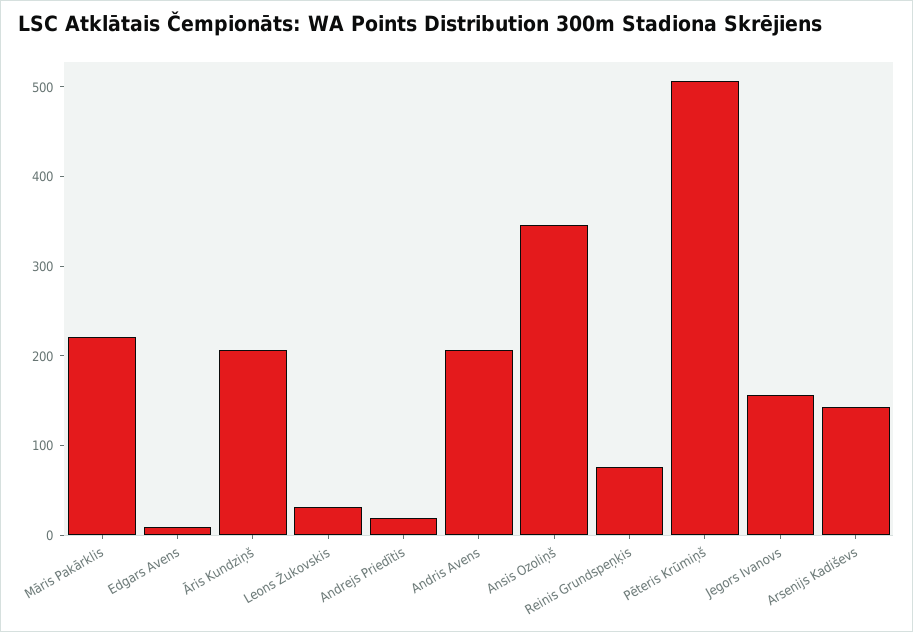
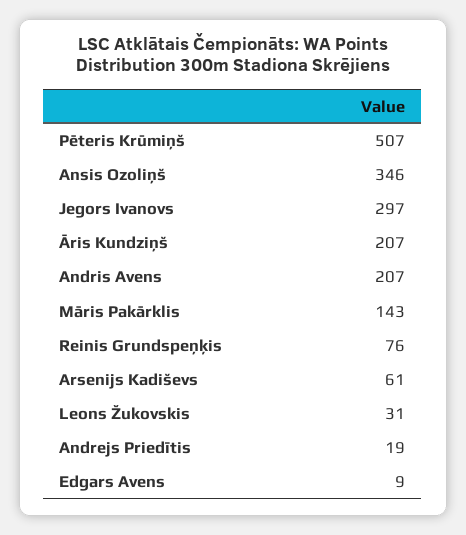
Māris Pakārklis: 220 -> 143
Jegors Ivanovs: 160 -> 297
Arsenijs Kadiševs: 140 -> 61

